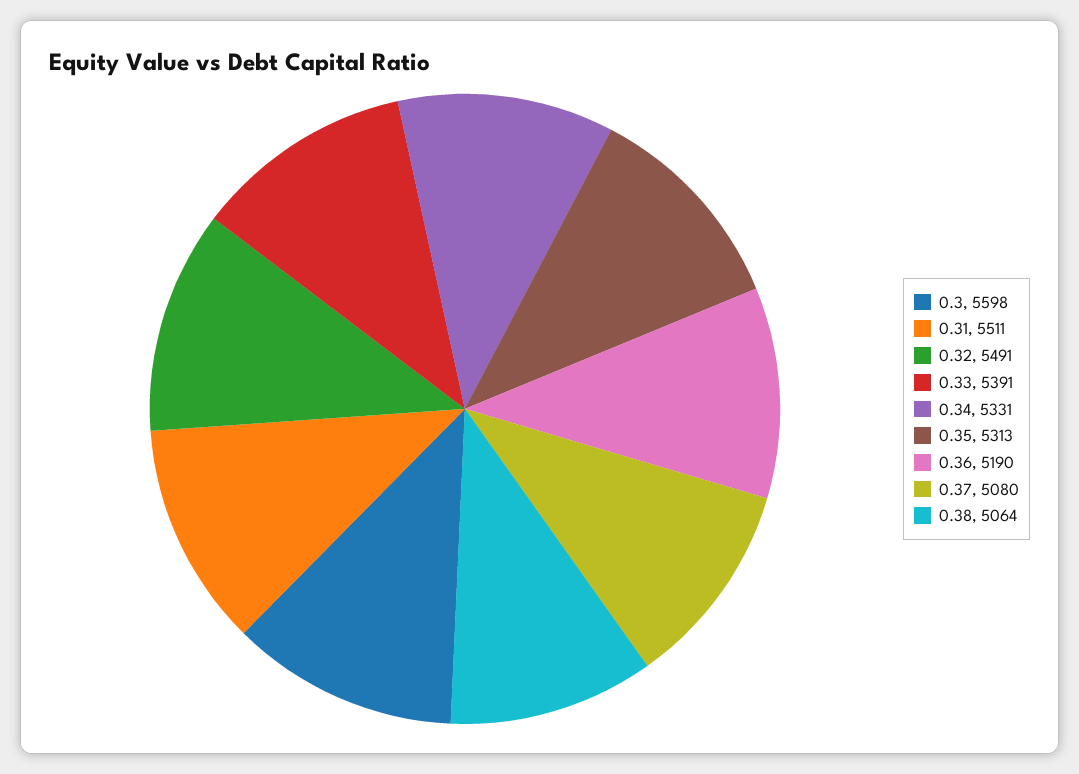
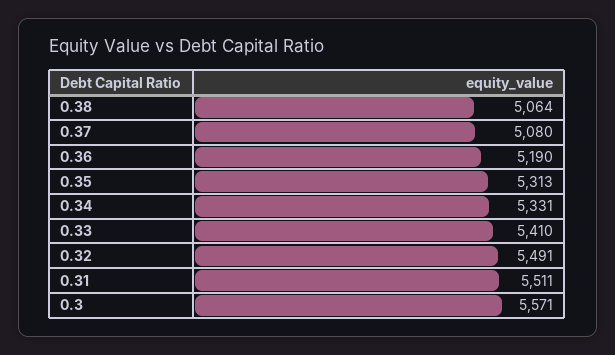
0.3: 5598 -> 5571
0.33: 5391 -> 5410

